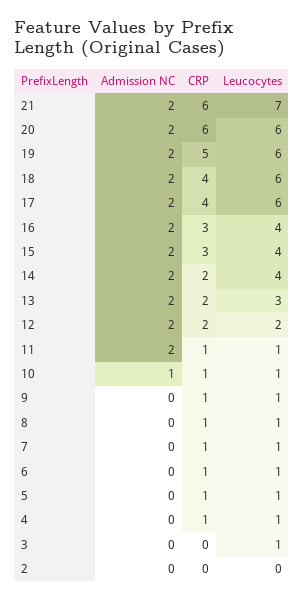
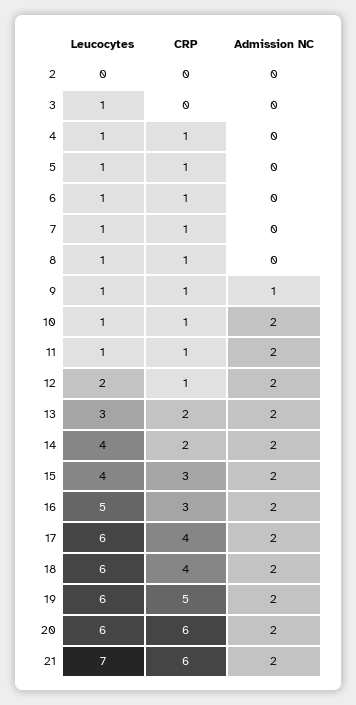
Leucocytes, 16: 4 -> 5
CRP, 12: 2 -> 1
Admission NC, 10: 1 -> 2
Admission NC, 9: 0 -> 1

